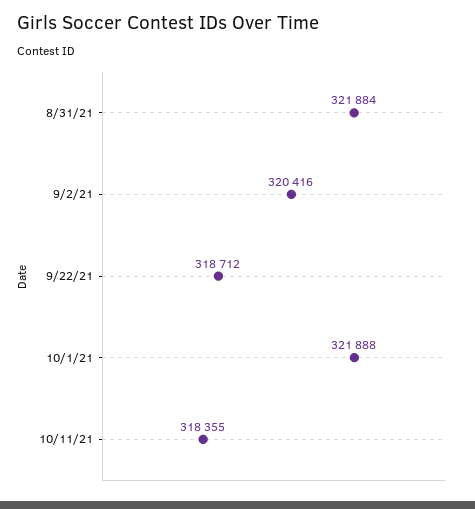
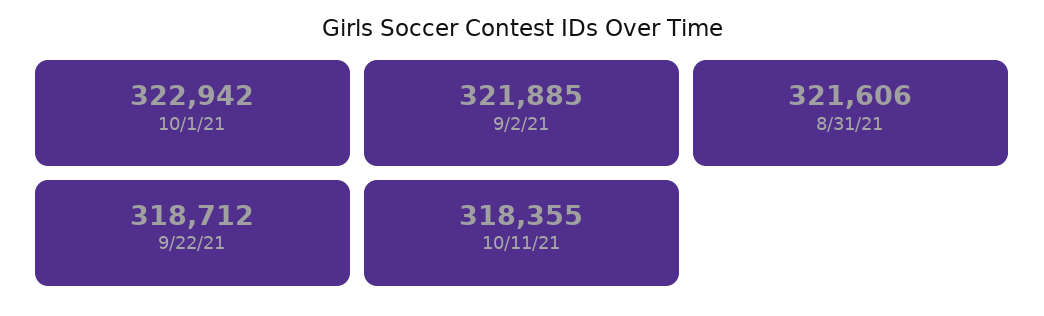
8/31/21: 321884 -> 321606
9/2/21: 320416 -> 321885
10/1/21: 321888 -> 322942

